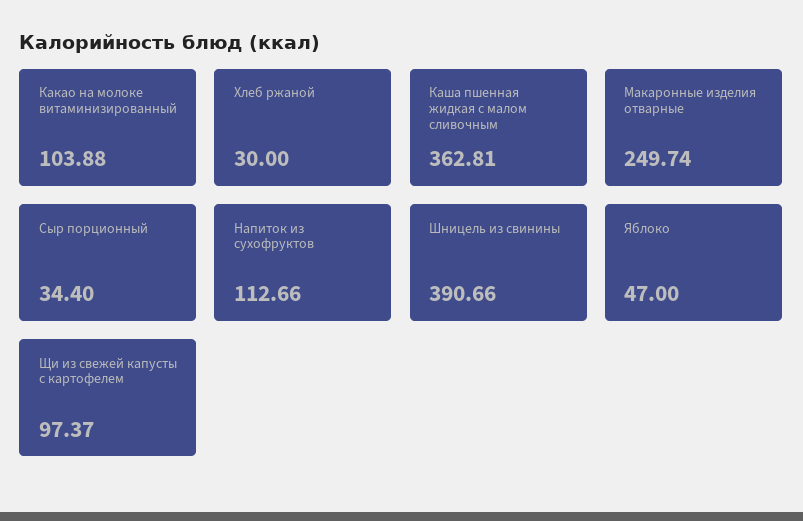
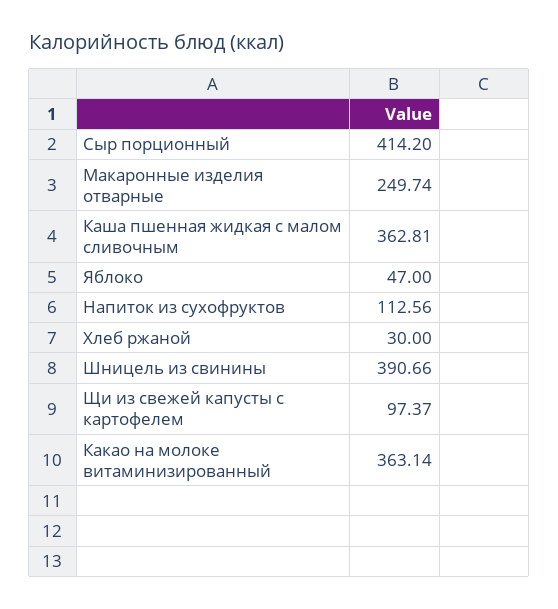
Какао на молоке витаминизированный: 103.88 -> 363.14
Сыр порционный: 34.4 -> 414.2
Напиток из сухофруктов: 112.66 -> 112.56

